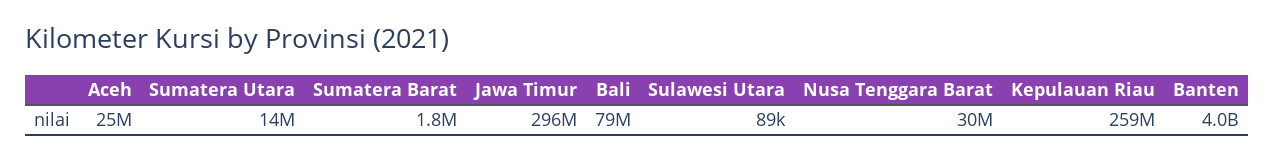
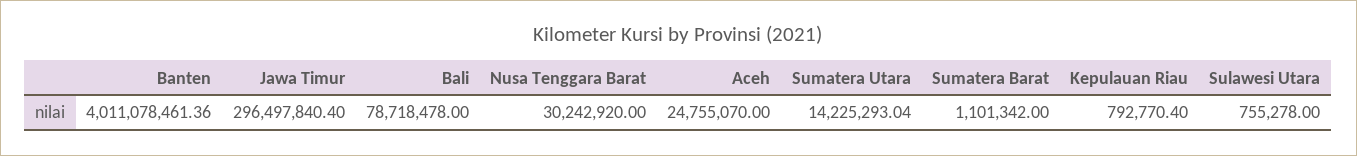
Sumatera Barat: 1800000 -> 1101342
Sulawesi Utara: 89000 -> 755278
Kepulauan Riau: 259000000 -> 792770.4

